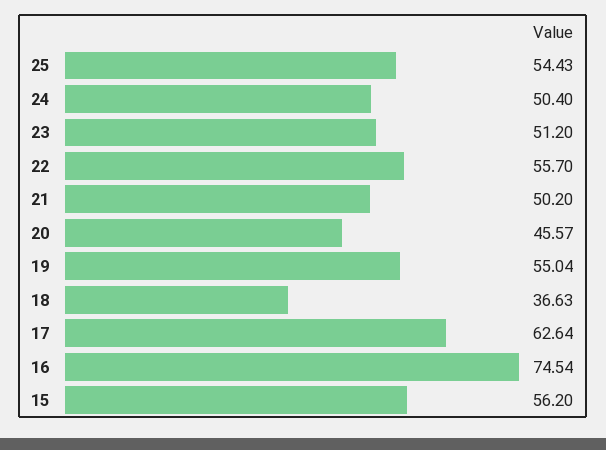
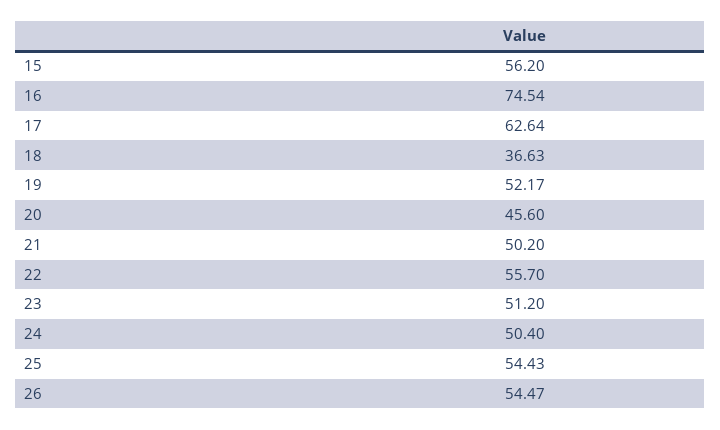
20: 45.57 -> 45.6
19: 55.04 -> 52.17
26: none -> 54.47

